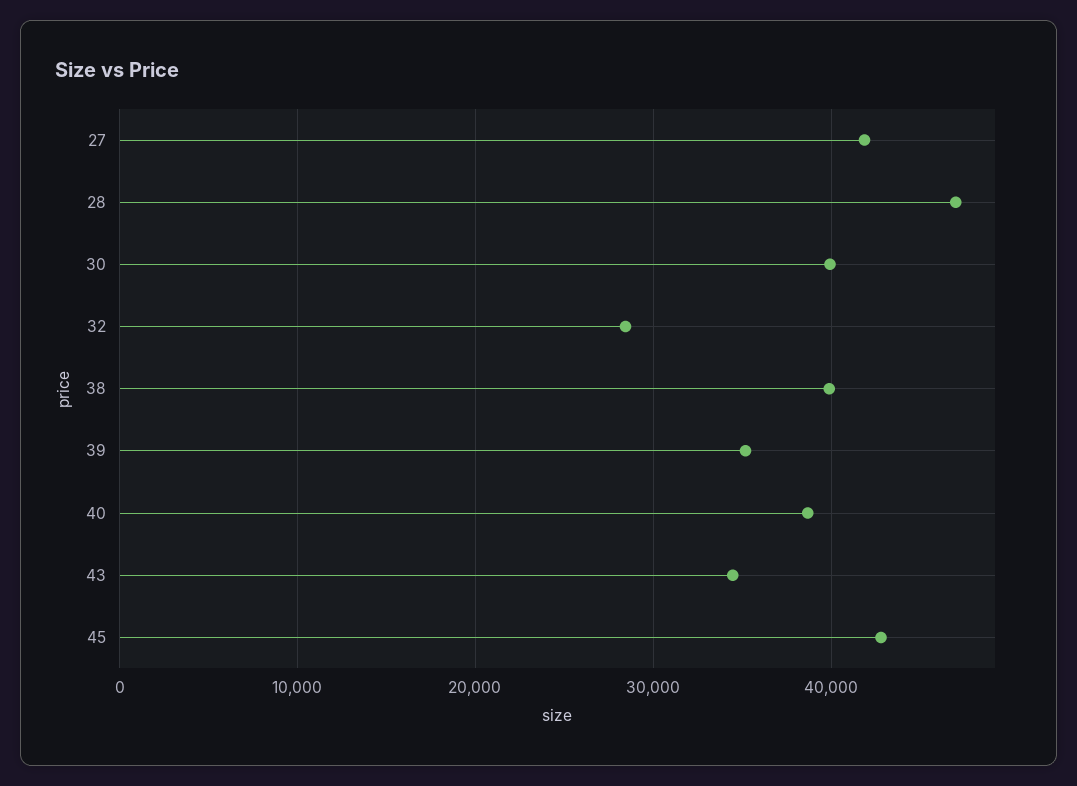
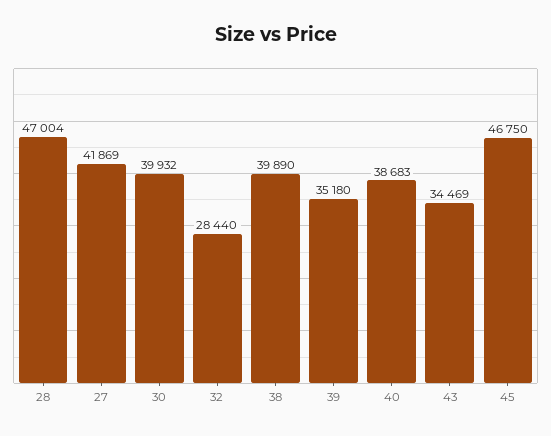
45: 43000 -> 46750

